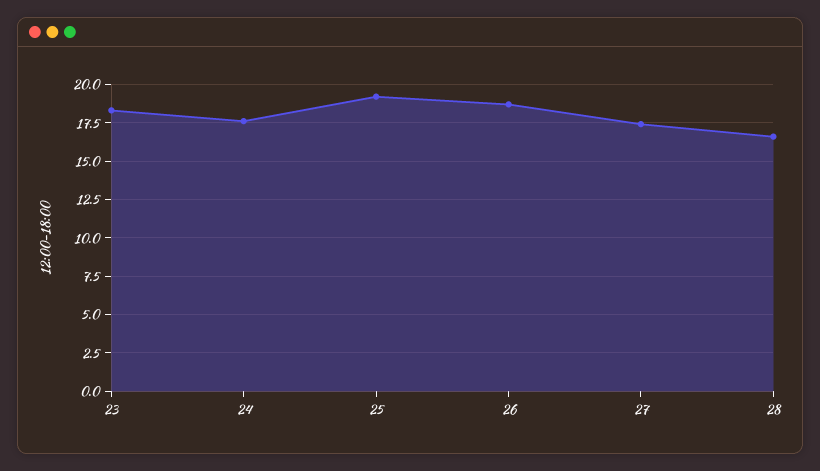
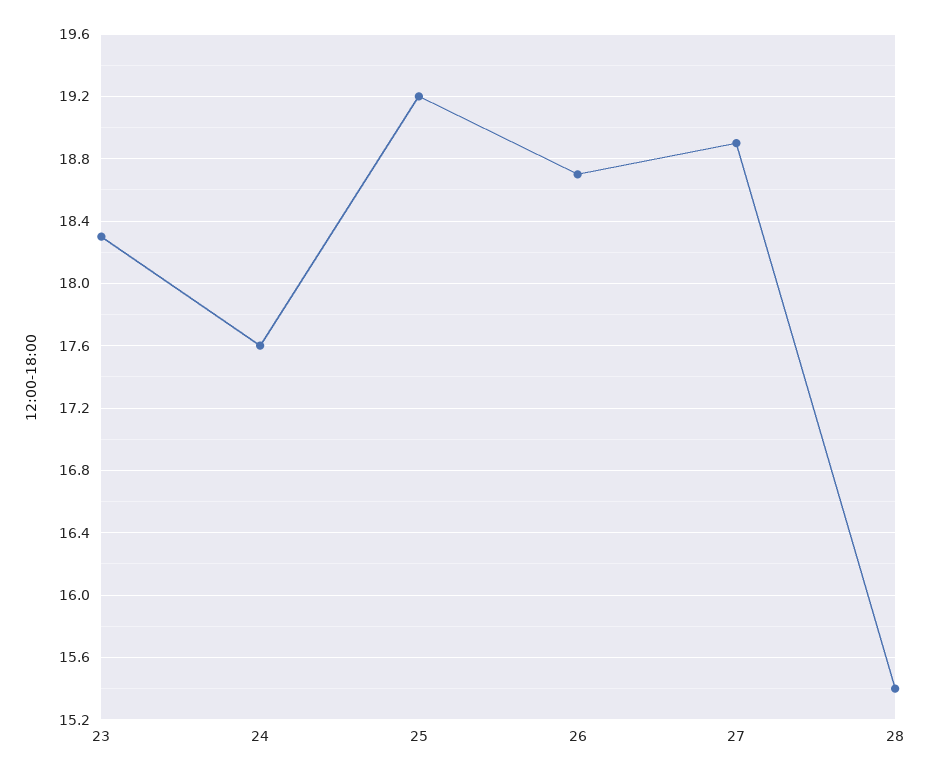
27: 17.5 -> 18.9
28: 16.5 -> 15.4

